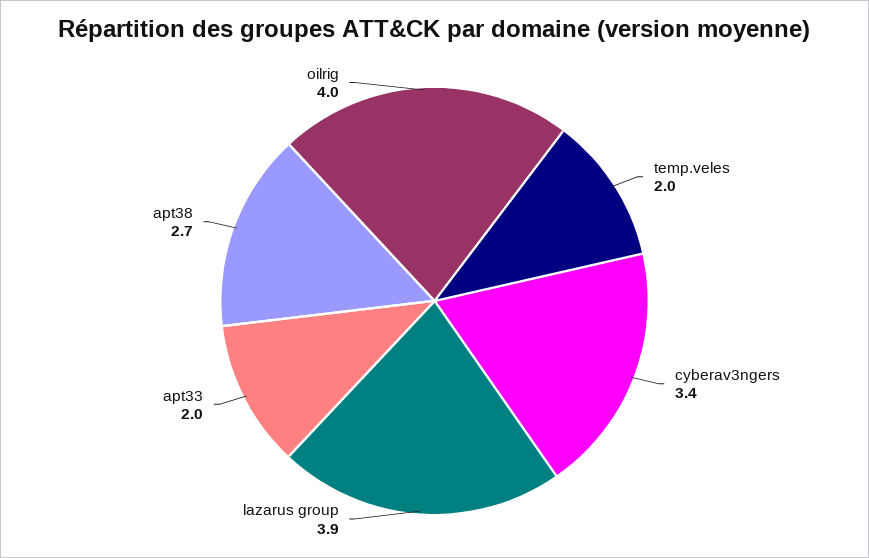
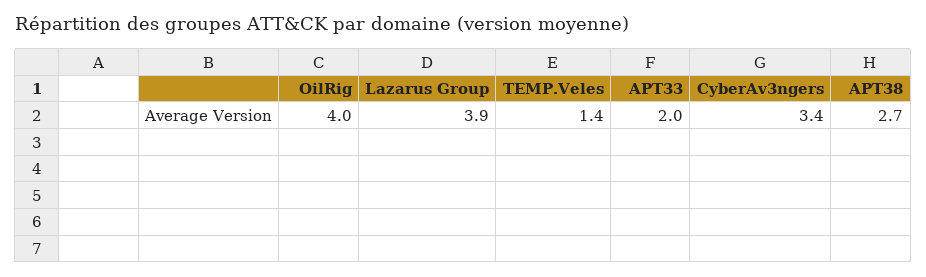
temp.veles: 2 -> 1.4

